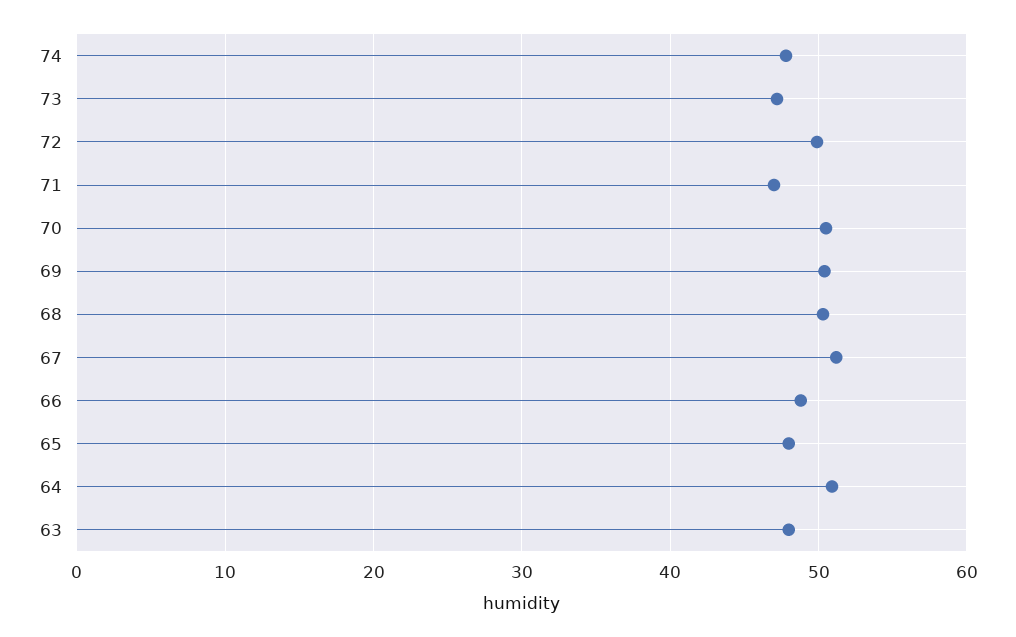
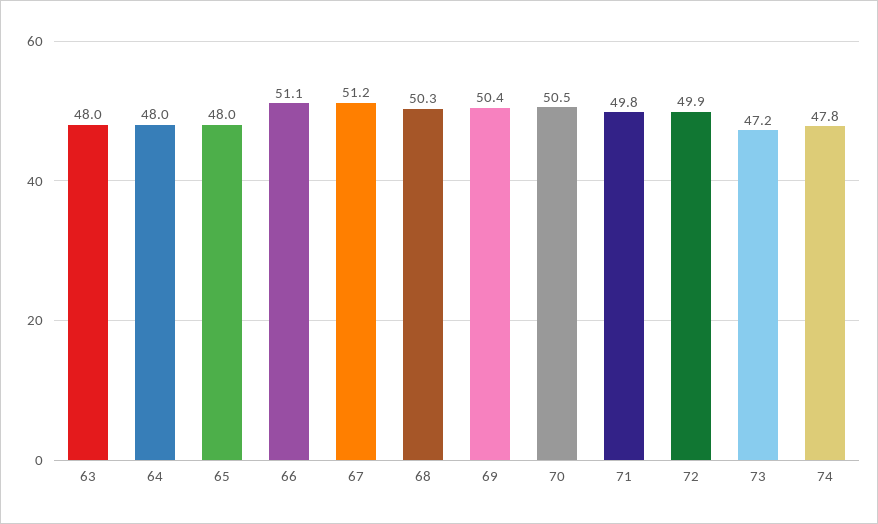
71: 47 -> 49.8
66: 49 -> 51.1
64: 51 -> 48

